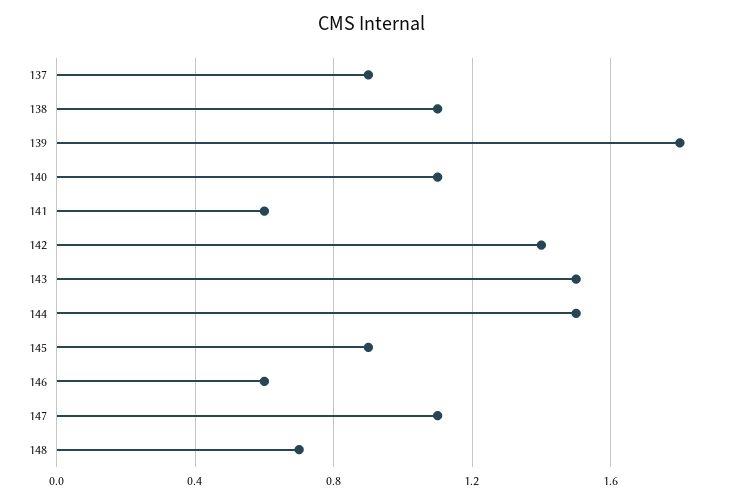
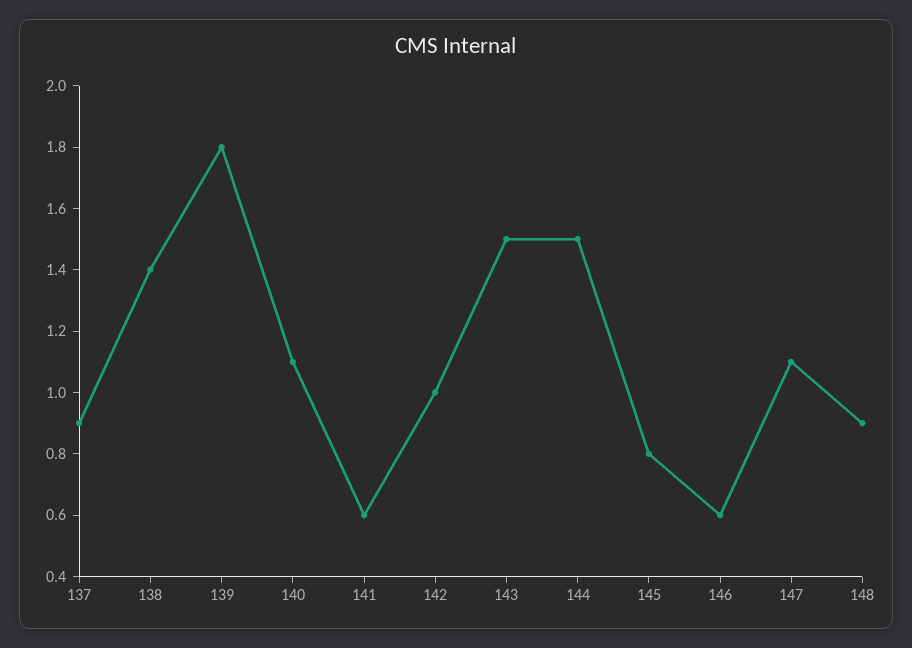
138: 1.1 -> 1.4
142: 1.4 -> 1
145: 0.9 -> 0.8
148: 0.7 -> 0.9

